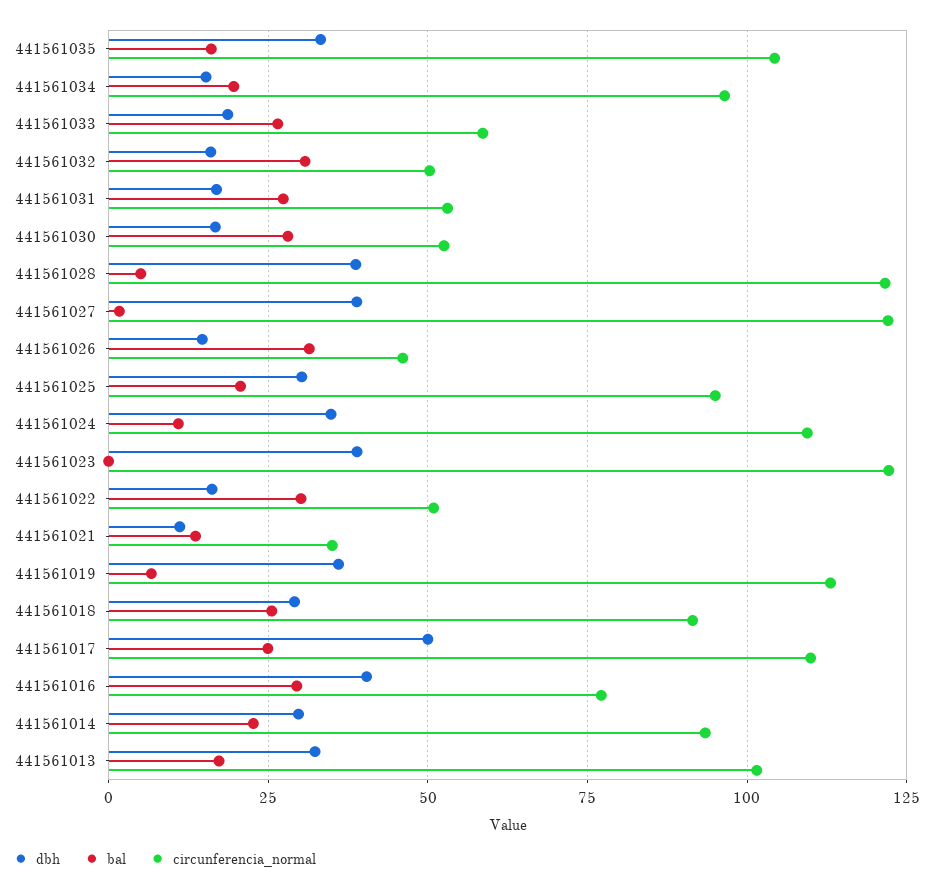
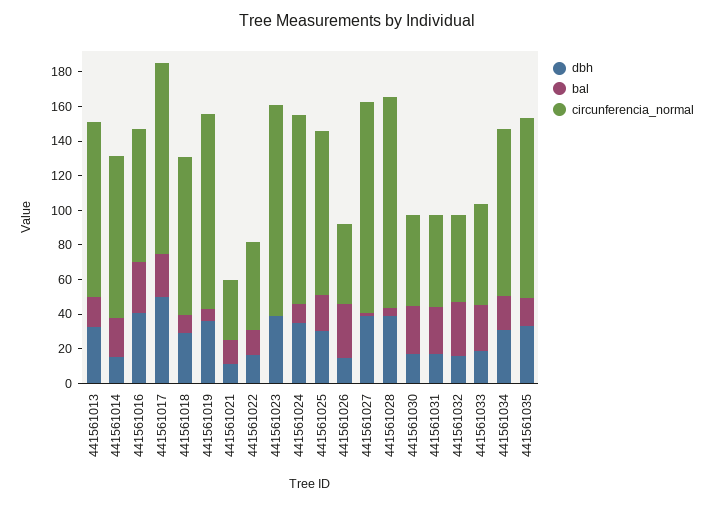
dbh, 441561034: 15 -> 30
bal, 441561022: 30 -> 15
bal, 441561018: 25 -> 10
dbh, 441561014: 30 -> 15

